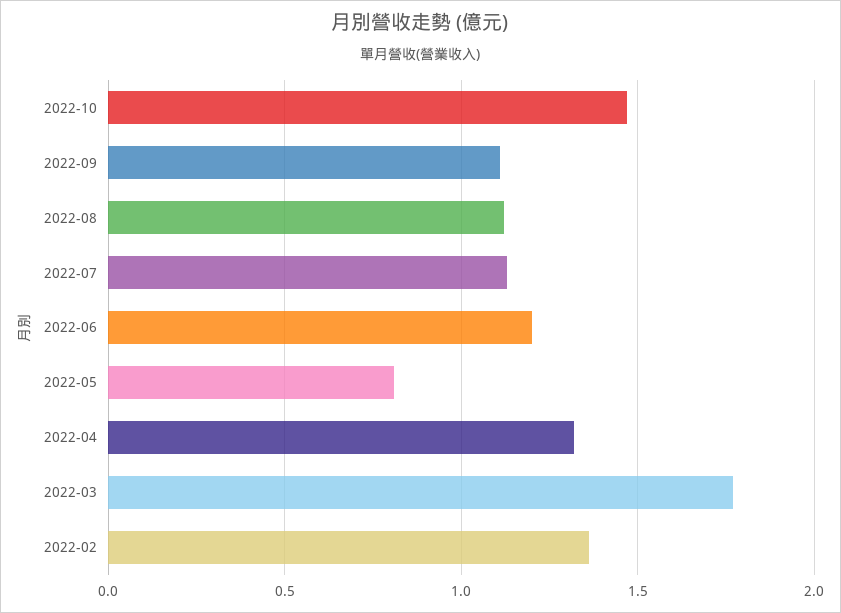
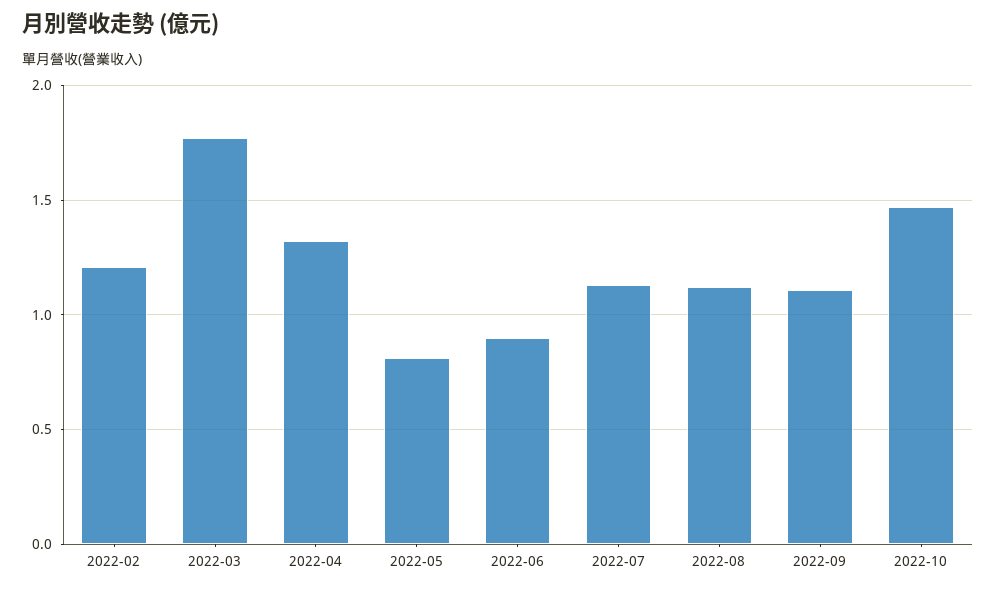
2022-06: 1.2 -> 0.9
2022-02: 1.35 -> 1.2

